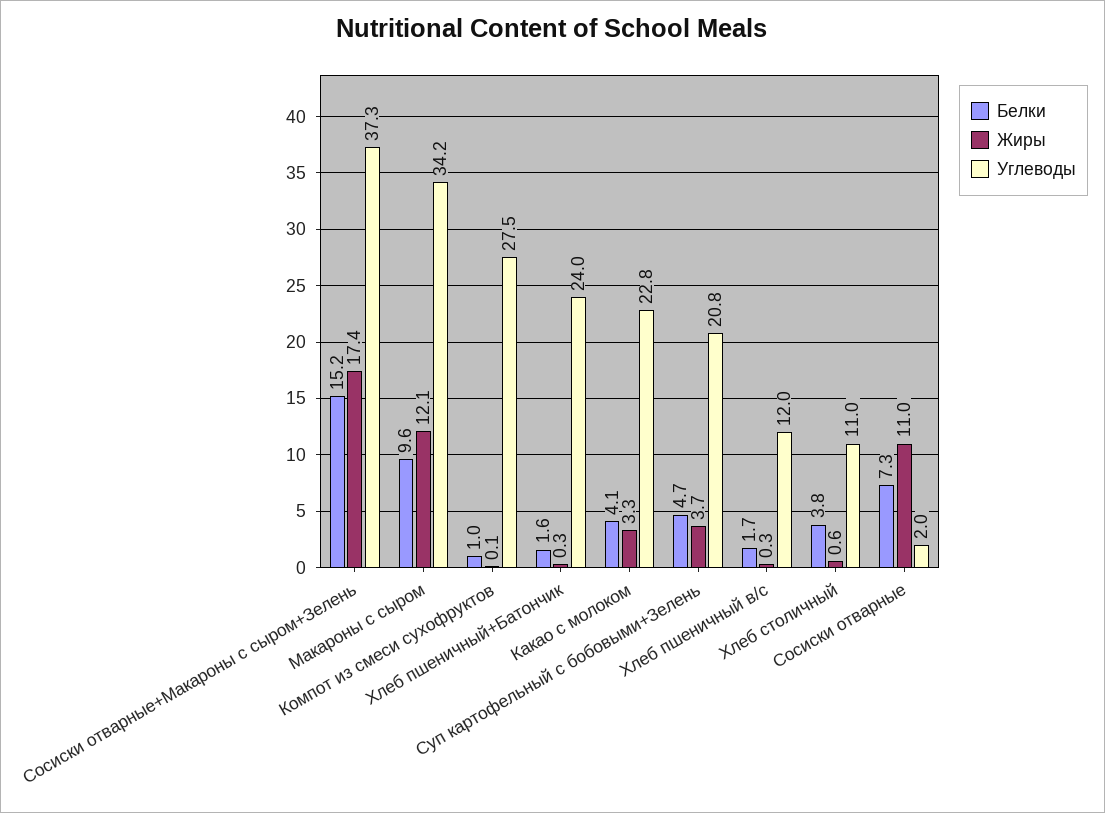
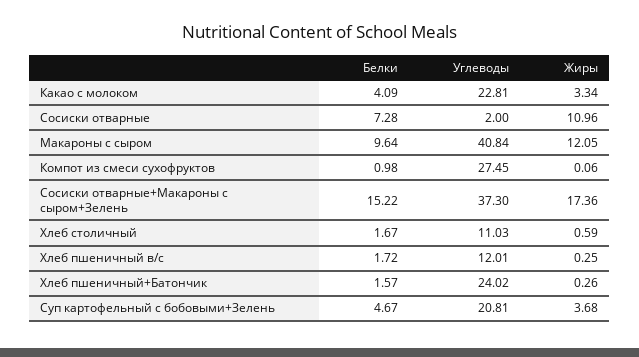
Углеводы, Макароны с сыром: 34.2 -> 40.84
Белки, Хлеб столичный: 3.8 -> 1.67

